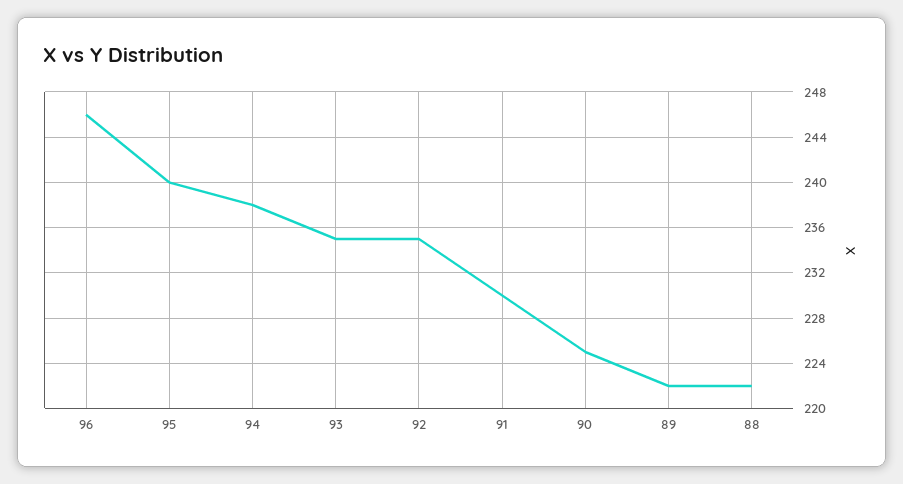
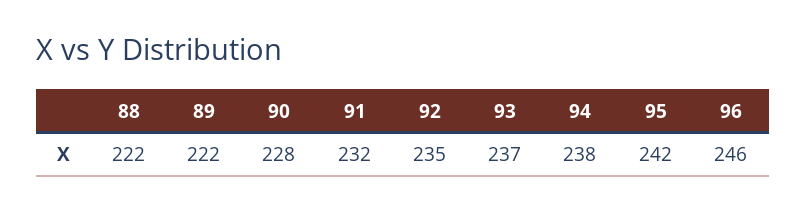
95: 240 -> 242
93: 235 -> 237
91: 230 -> 232
90: 225 -> 228

